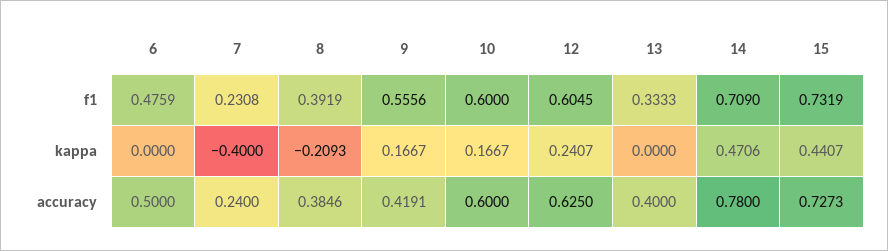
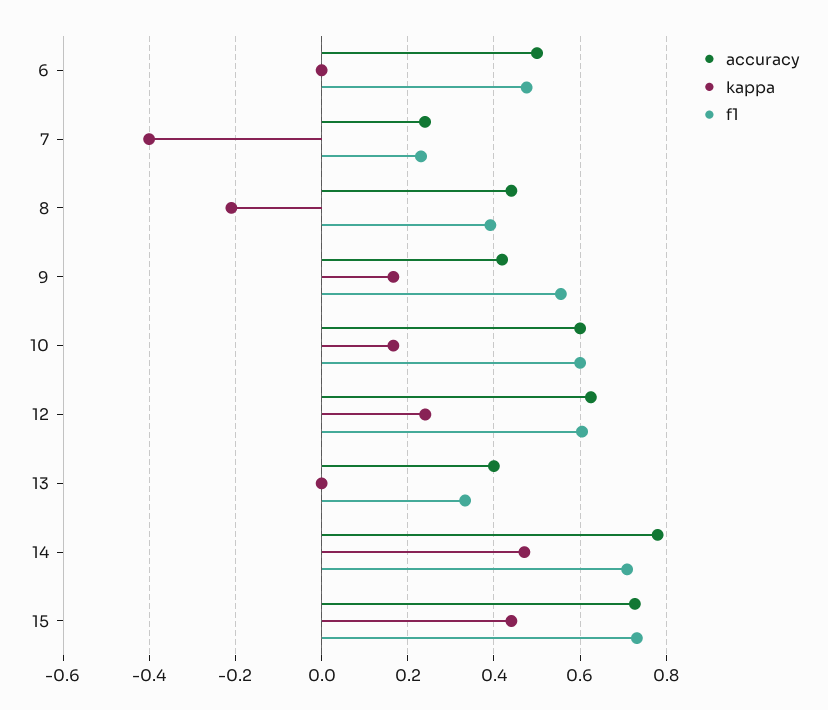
accuracy, 8: 0.3846 -> 0.44

